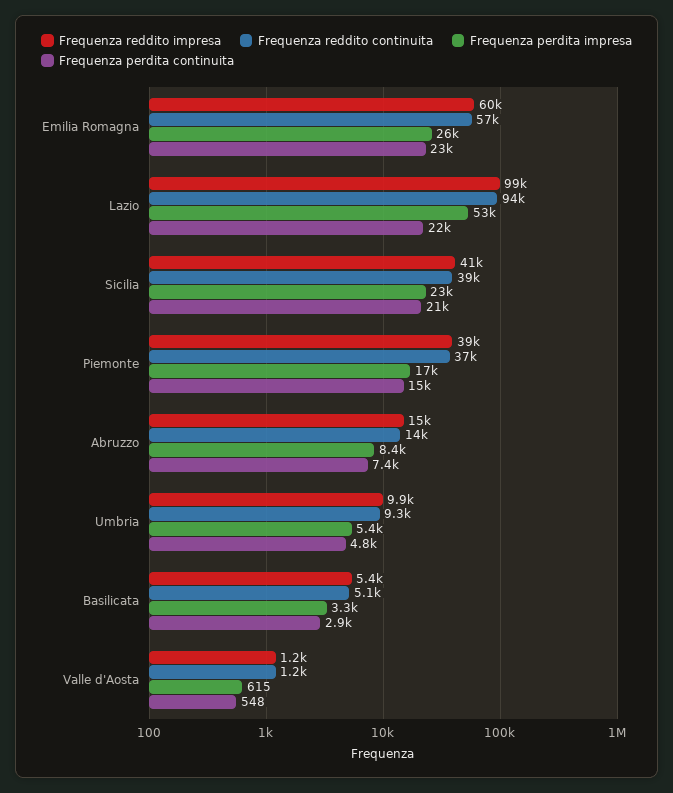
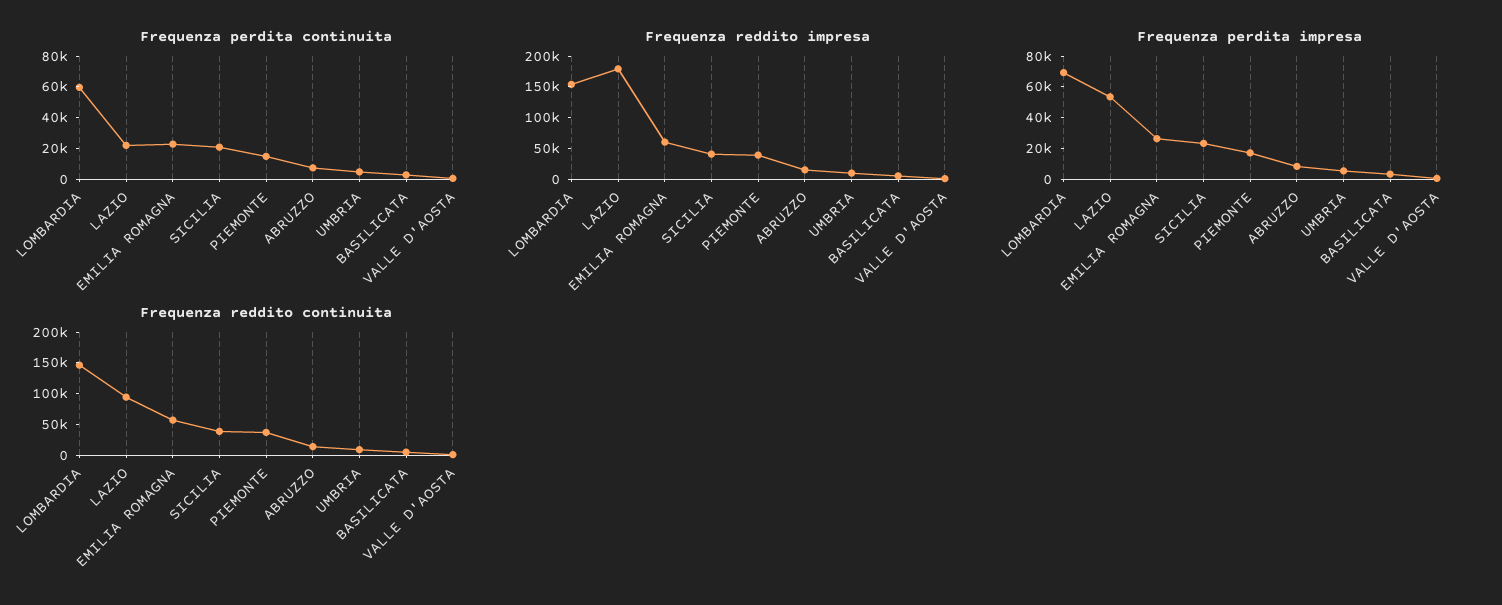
Frequenza reddito impresa, Lazio: 99000 -> 175000
Frequenza perdita continuita, LOMBARDIA: none -> 60000
Frequenza reddito impresa, LOMBARDIA: none -> 150000
Frequenza perdita impresa, LOMBARDIA: none -> 70000
Frequenza reddito continuita, LOMBARDIA: none -> 150000

